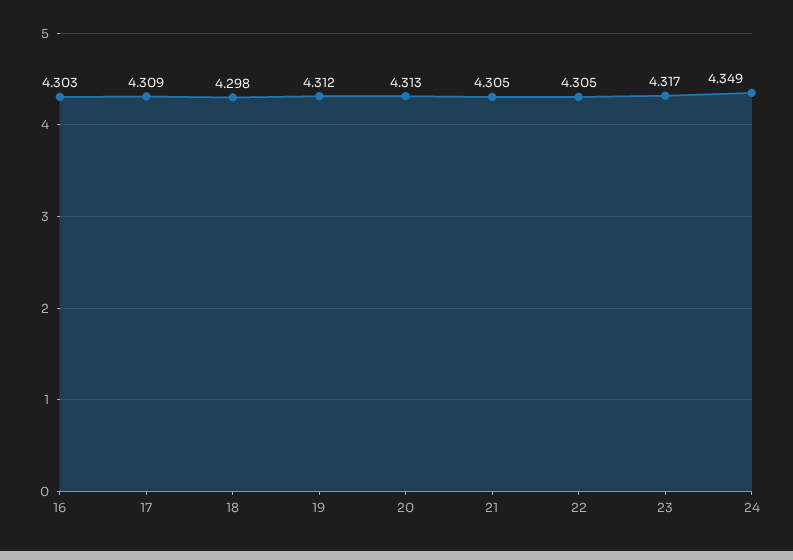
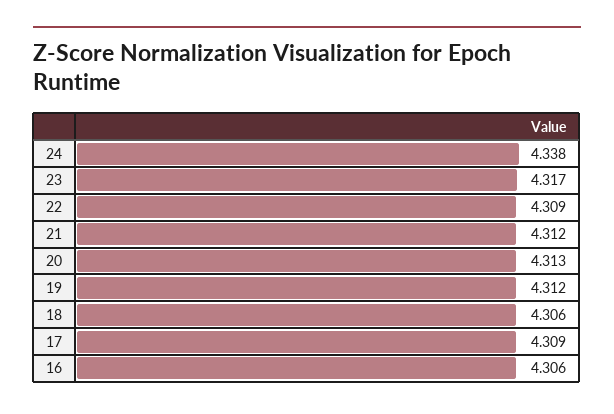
16: 4.303 -> 4.306
18: 4.298 -> 4.306
21: 4.305 -> 4.312
22: 4.305 -> 4.309
24: 4.349 -> 4.338

